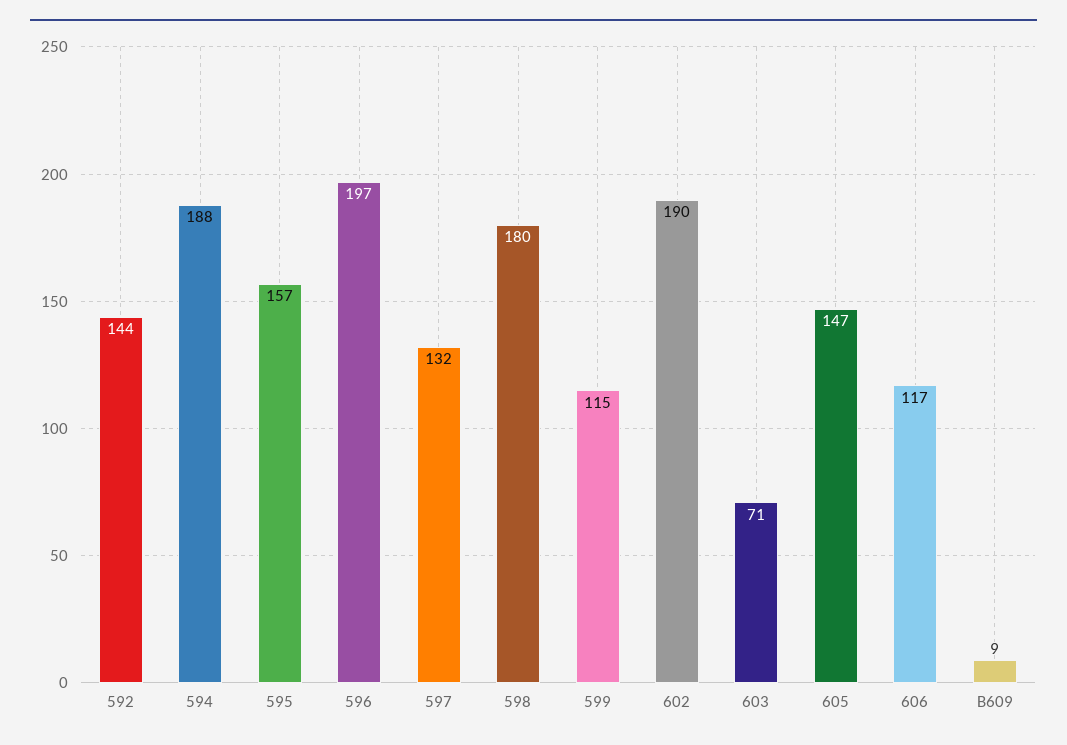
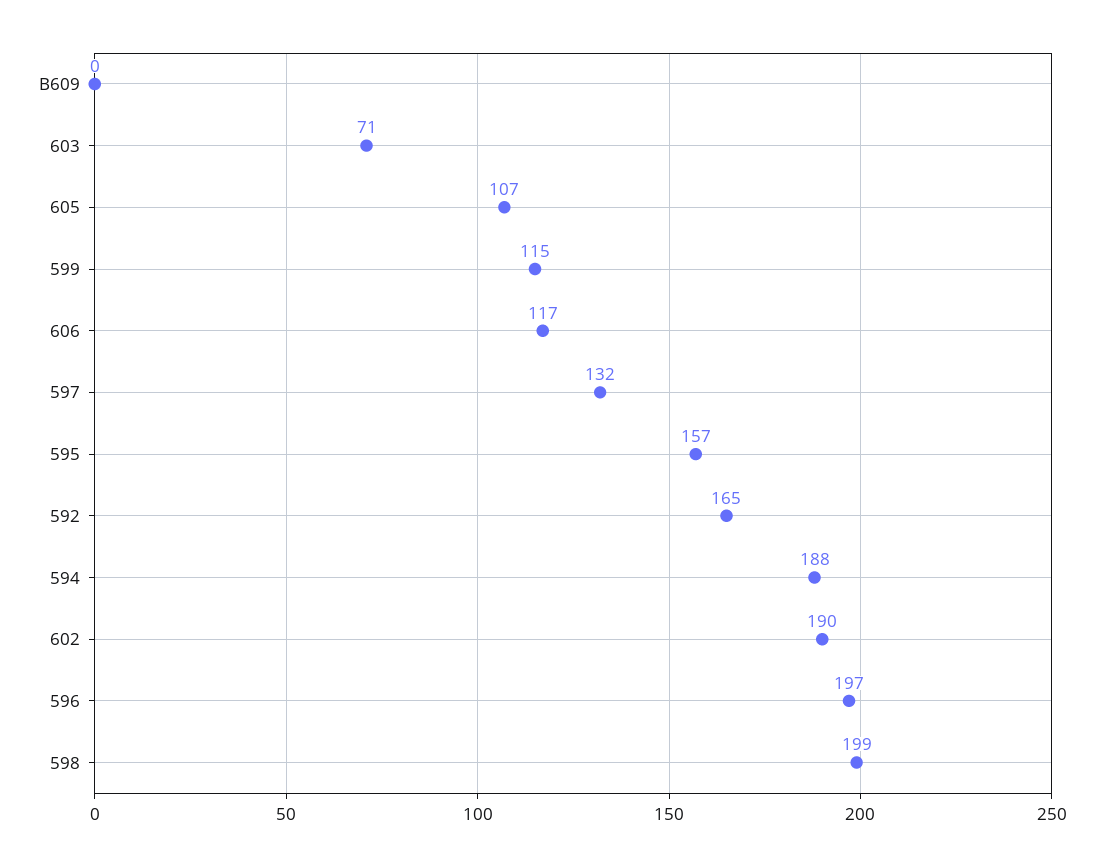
592: 144 -> 165
598: 180 -> 199
605: 147 -> 107
B609: 9 -> 0

